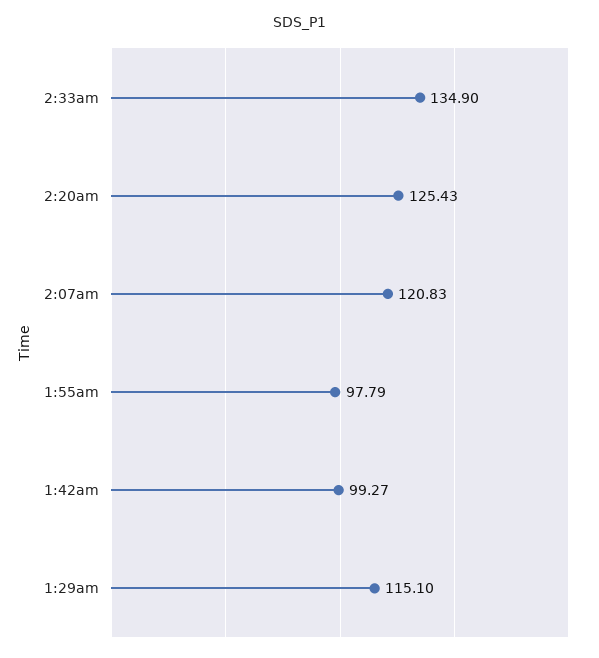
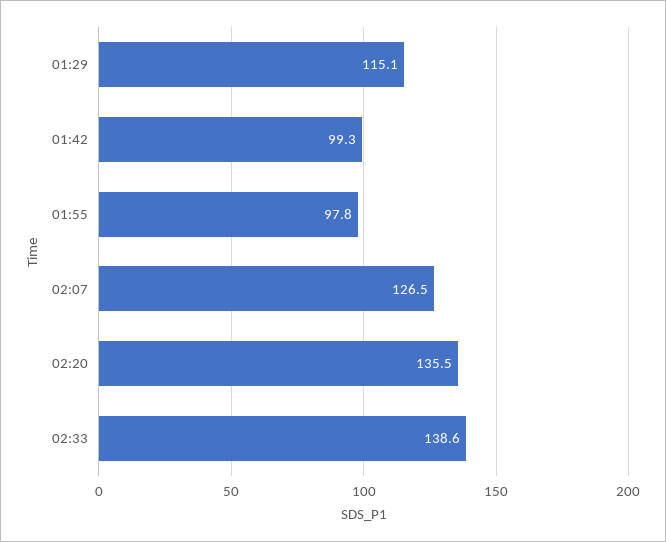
2:33am: 134.9 -> 138.6
2:20am: 125.43 -> 135.5
2:07am: 120.83 -> 126.5

